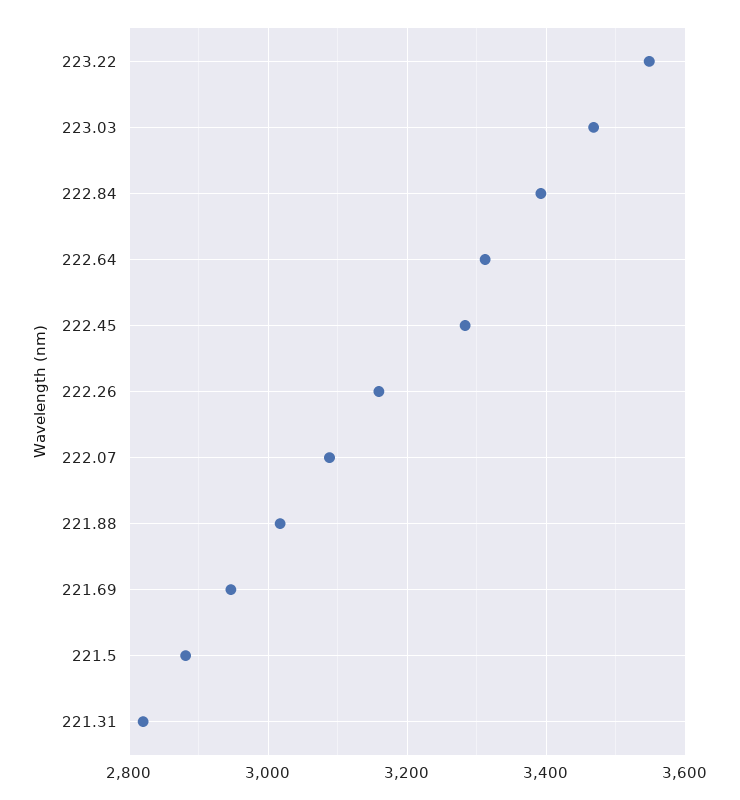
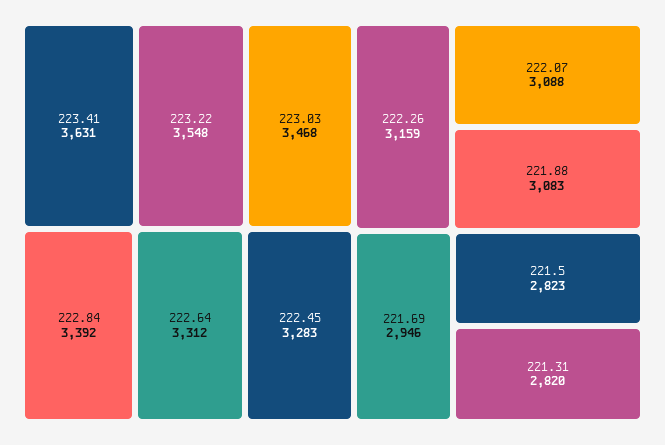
221.88: 3020 -> 3083
221.5: 2880 -> 2823
223.41: none -> 3631

